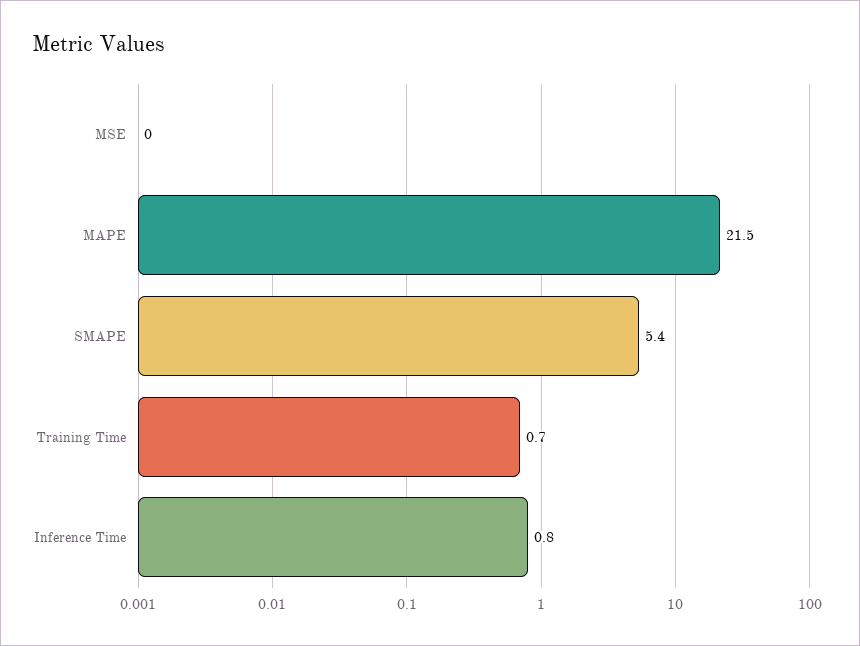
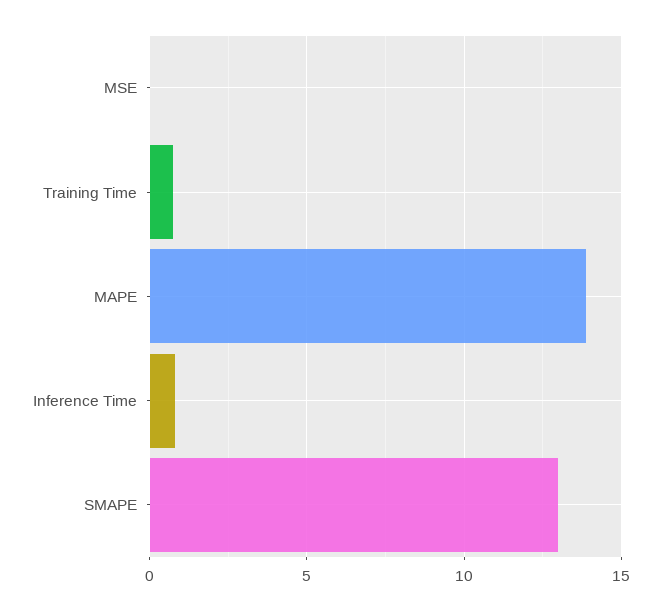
MAPE: 21.5 -> 14
SMAPE: 5.4 -> 13

